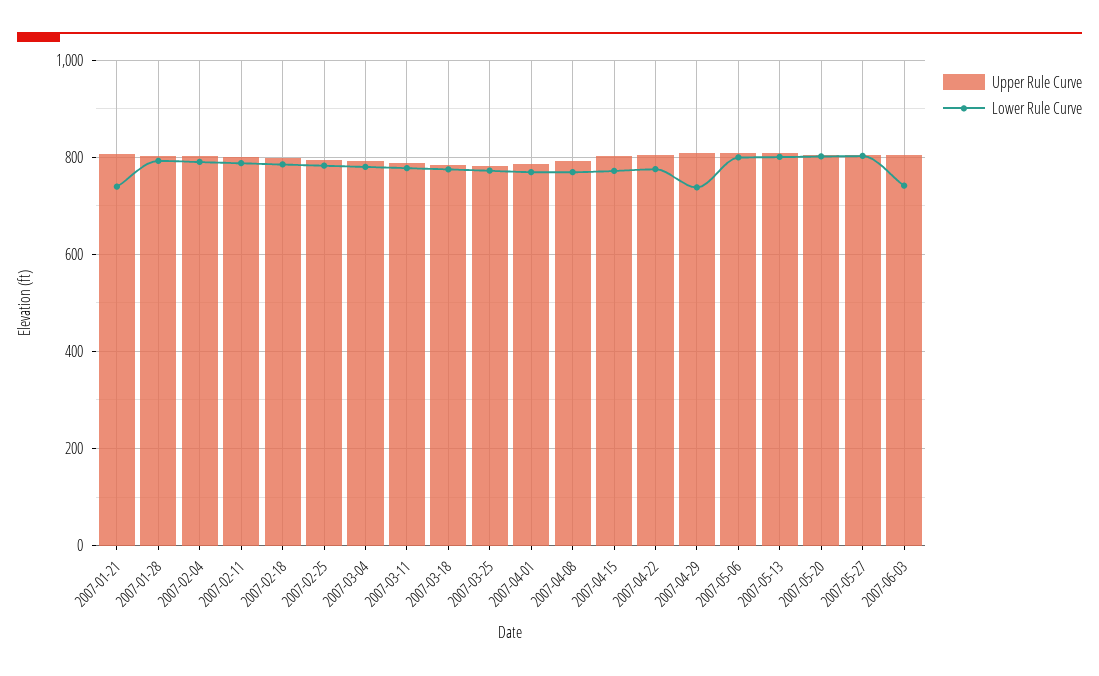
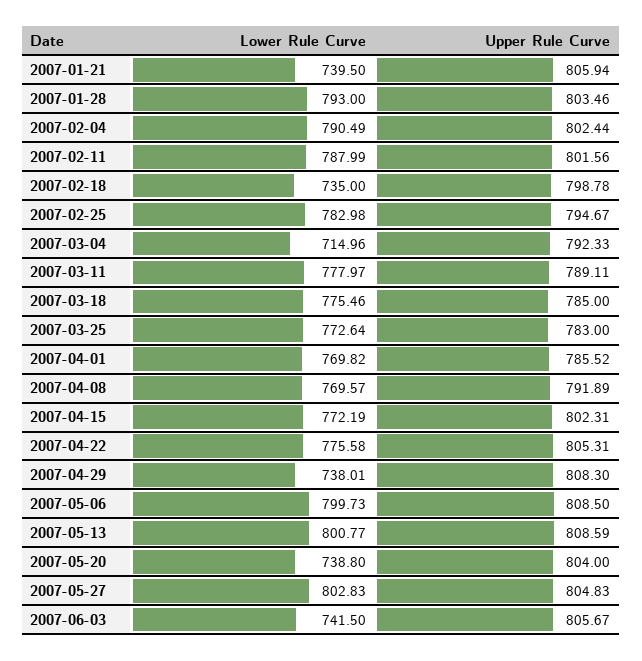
Lower Rule Curve, 2007-02-18: 780 -> 735
Lower Rule Curve, 2007-03-04: 780 -> 714.96
Lower Rule Curve, 2007-05-20: 800 -> 738.8

